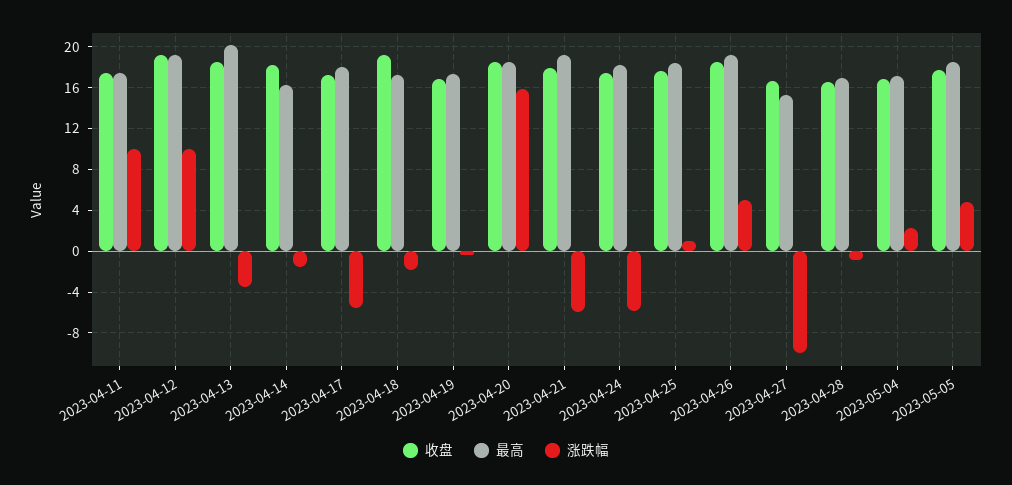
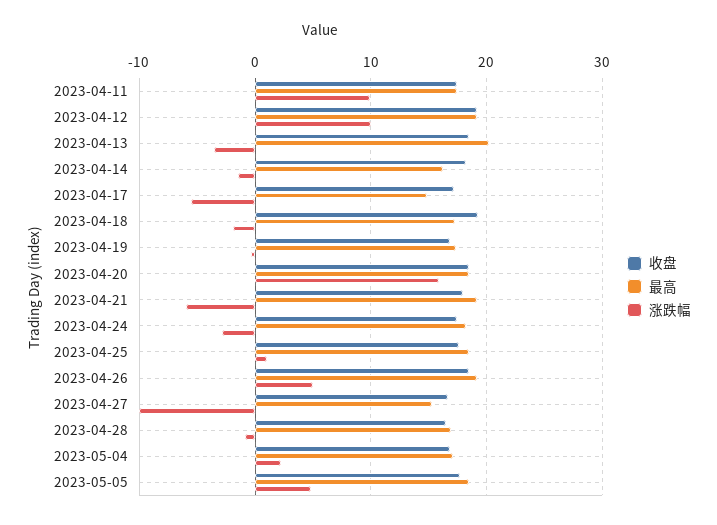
最高, 2023-04-17: 18 -> 15
涨跌幅, 2023-04-24: -6 -> -3

